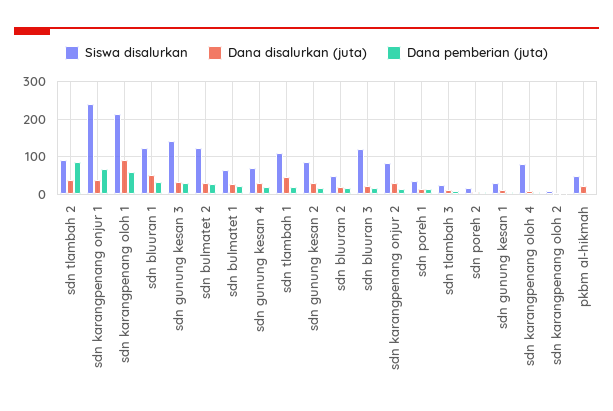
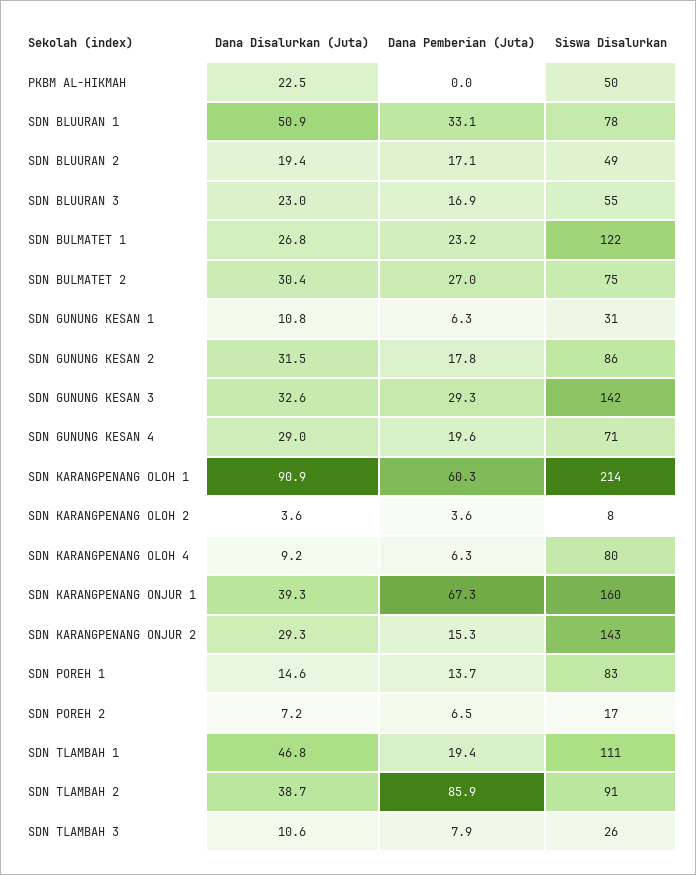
Siswa disalurkan, sdn karangpenang onjur 1: 240 -> 160
Siswa disalurkan, sdn bluuran 1: 120 -> 78
Siswa disalurkan, sdn bulmatet 2: 120 -> 75
Siswa disalurkan, sdn bulmatet 1: 60 -> 122
Siswa disalurkan, sdn bluuran 3: 120 -> 55
Siswa disalurkan, sdn karangpenang onjur 2: 80 -> 143
Siswa disalurkan, sdn poreh 1: 40 -> 83

